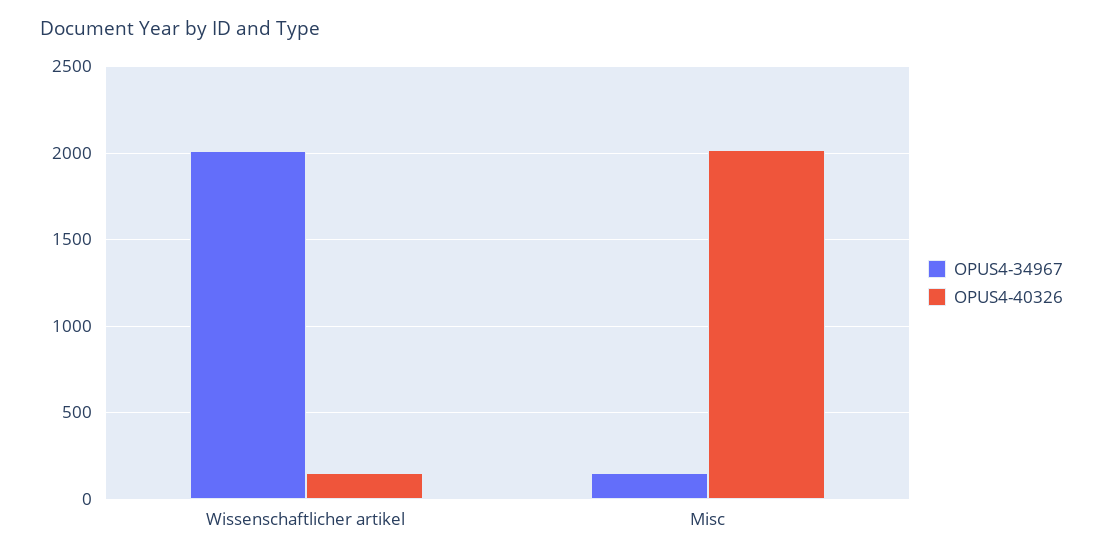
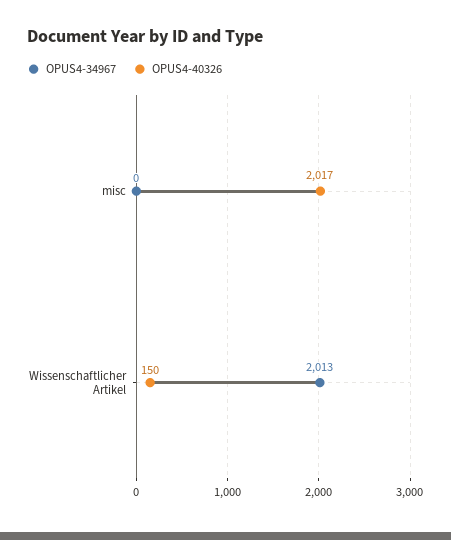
OPUS4-34967, Misc: 150 -> 0

